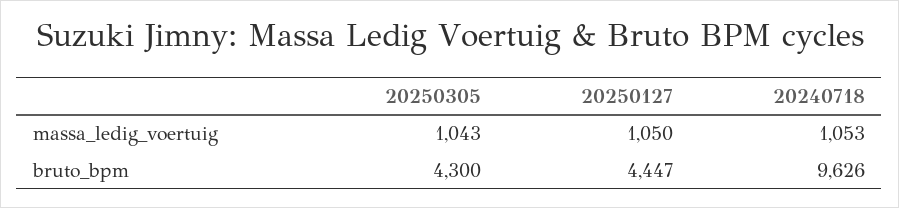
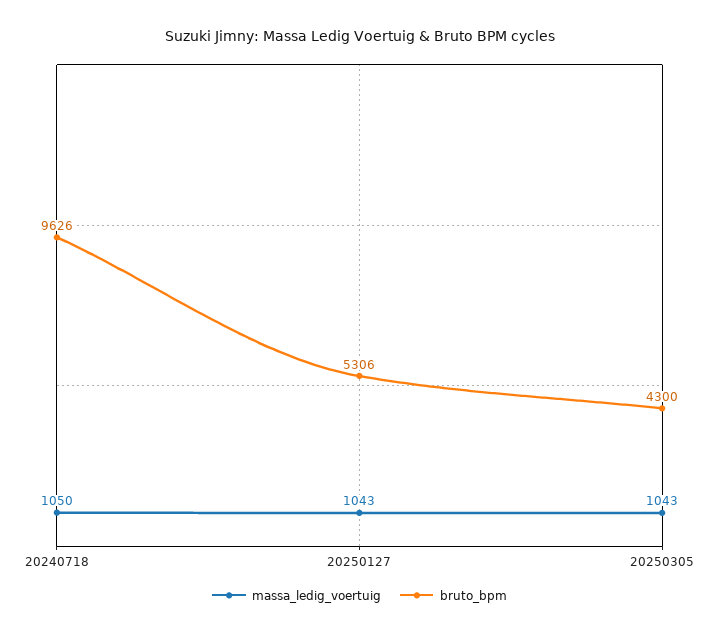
massa_ledig_voertuig, 20250127: 1050 -> 1043
massa_ledig_voertuig, 20240718: 1053 -> 1050
bruto_bpm, 20250127: 4447 -> 5306

